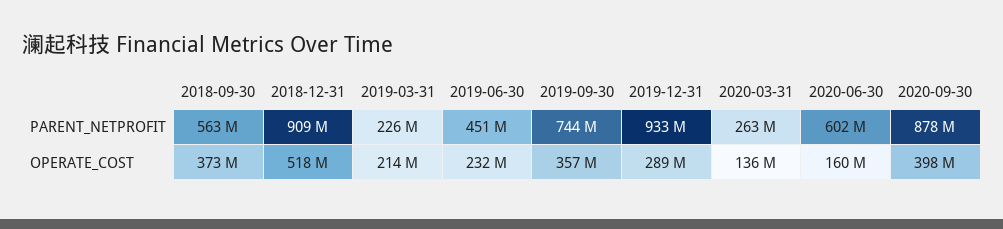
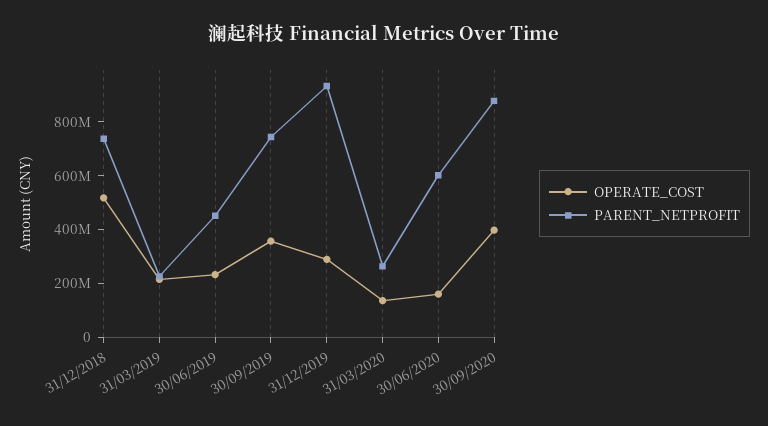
PARENT_NETPROFIT, 2018-09-30: 563000000 -> none
PARENT_NETPROFIT, 2018-12-31: 909000000 -> 750000000
OPERATE_COST, 2018-09-30: 373000000 -> none

